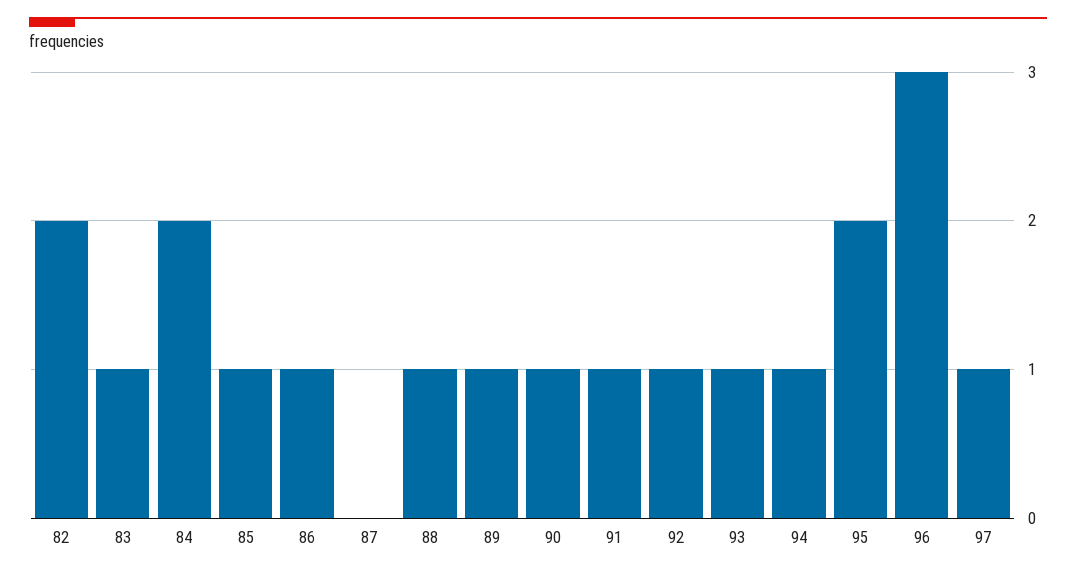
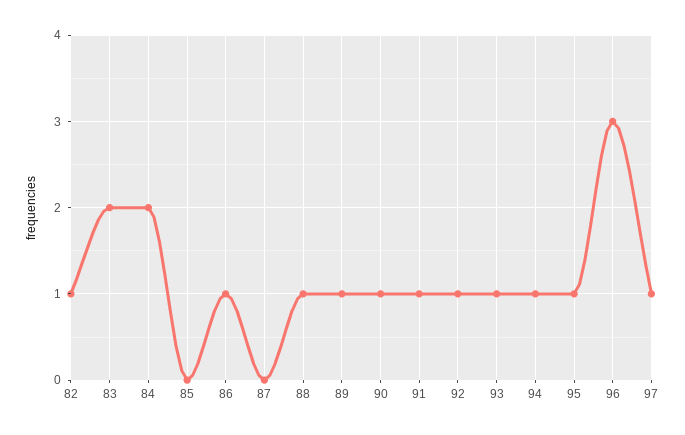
82: 2 -> 1
83: 1 -> 2
85: 1 -> 0
95: 2 -> 1

